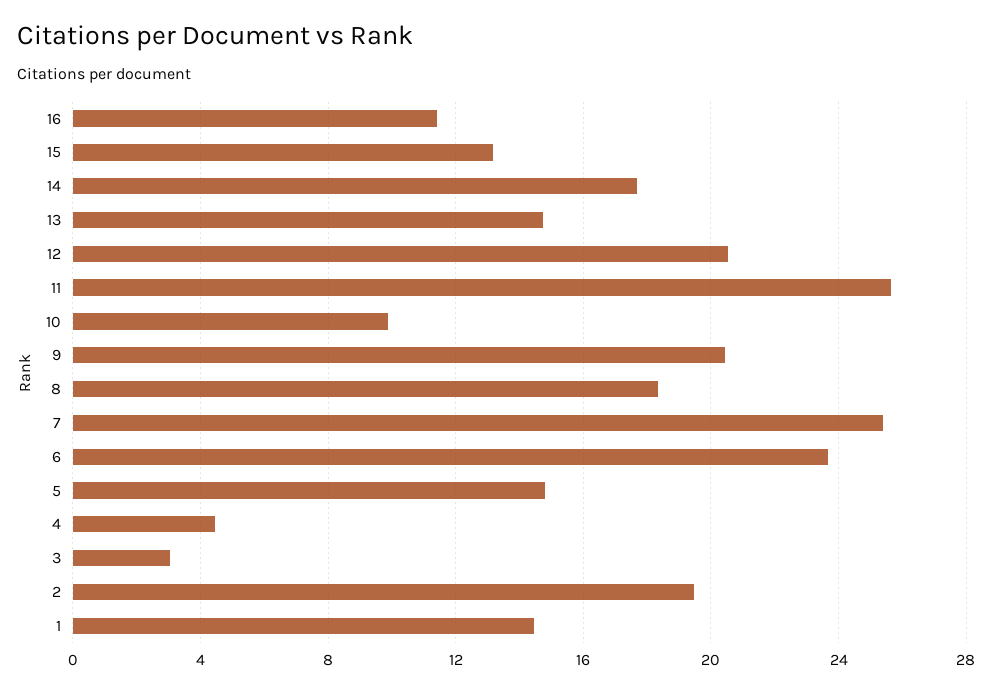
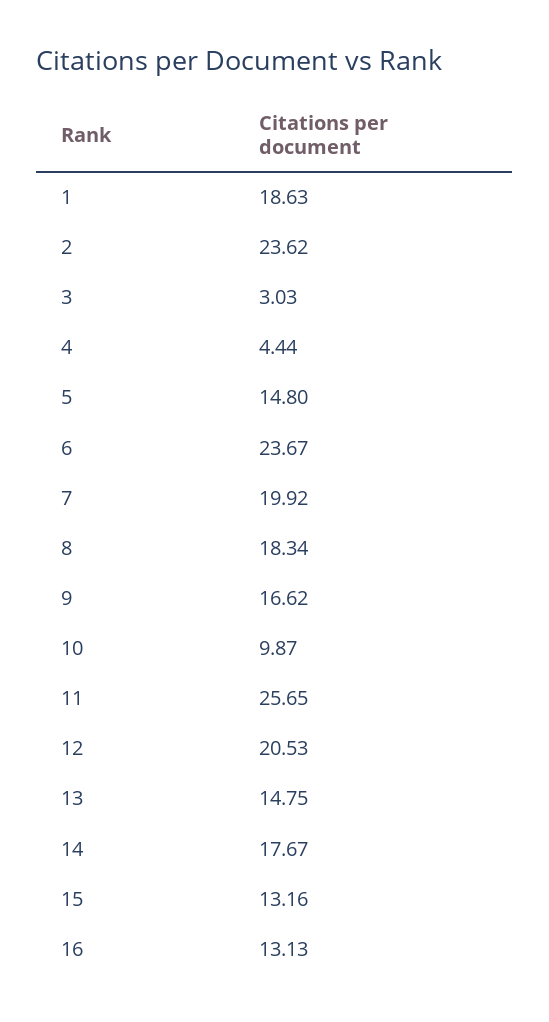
16: 11.5 -> 13.13
9: 20.5 -> 16.62
7: 25.5 -> 19.92
2: 19.5 -> 23.62
1: 14.5 -> 18.63

